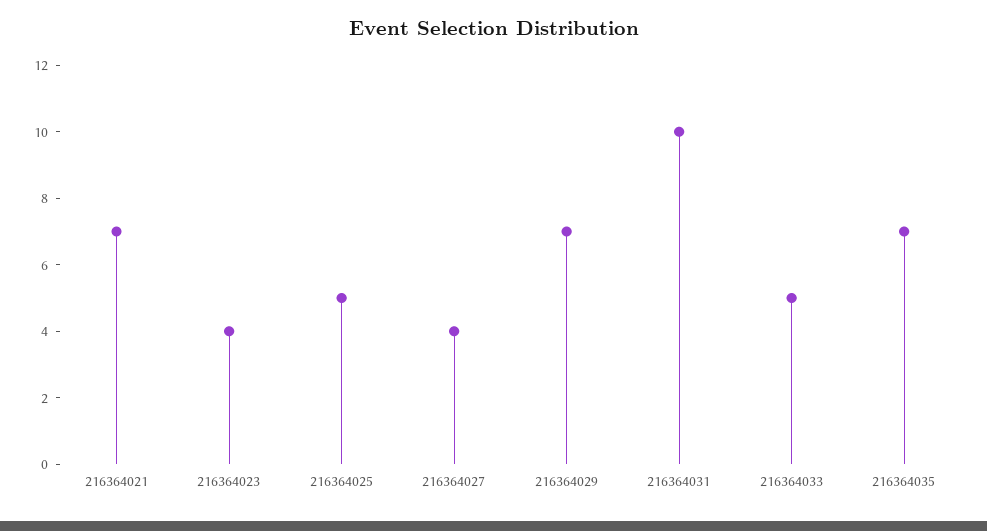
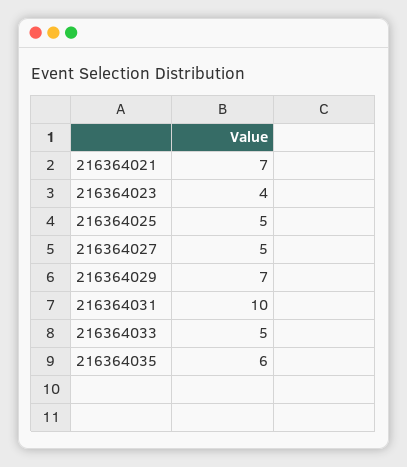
216364027: 4 -> 5
216364035: 7 -> 6

